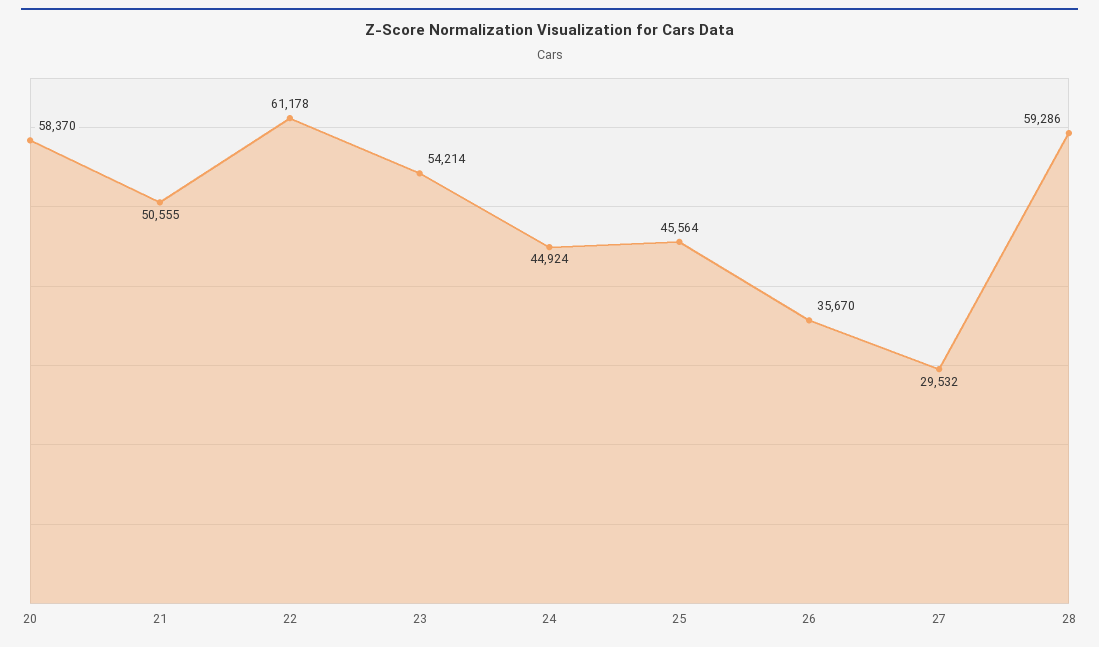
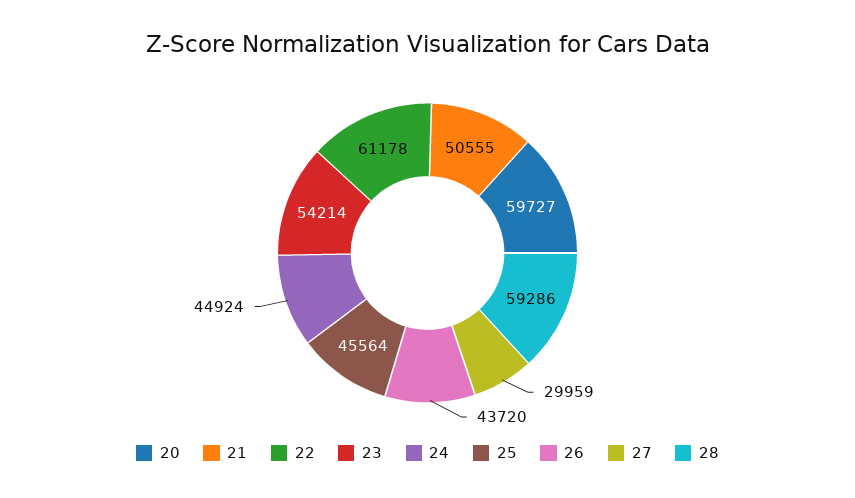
20: 58370 -> 59727
26: 35670 -> 43720
27: 29532 -> 29959

